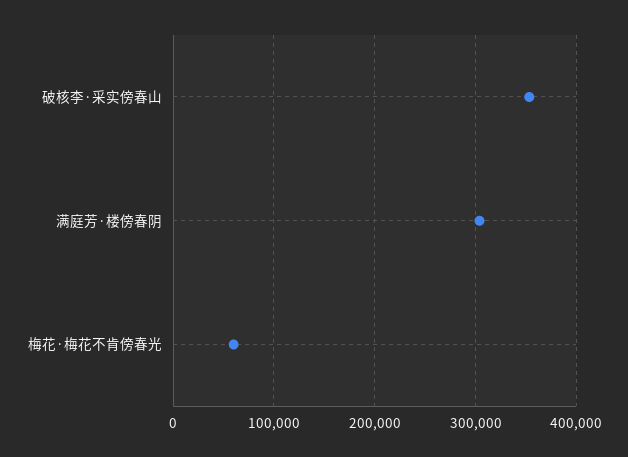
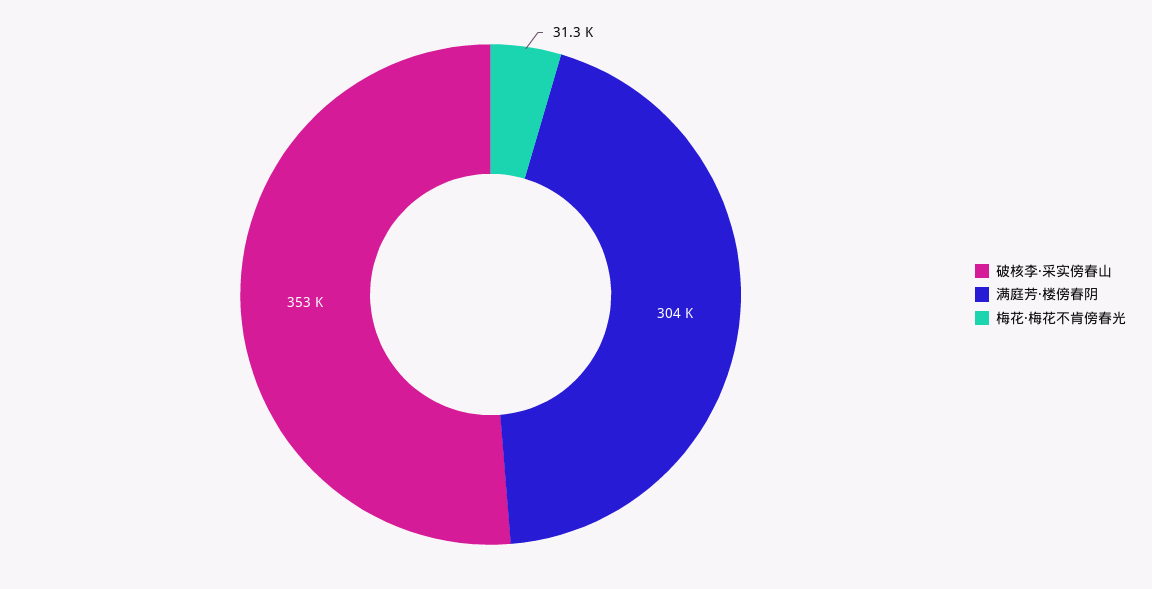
梅花·梅花不肯傍春光: 60000 -> 31300

